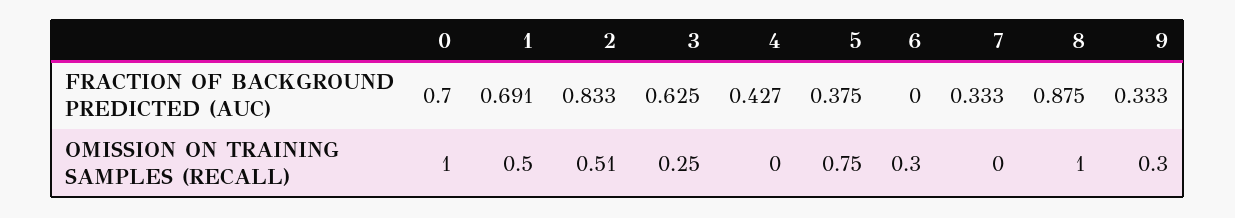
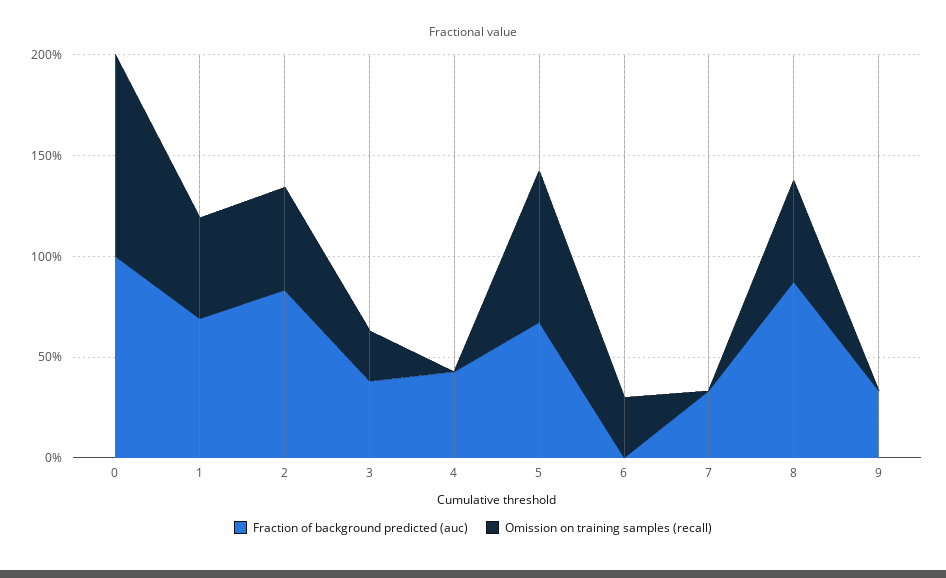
FRACTION OF BACKGROUND PREDICTED (AUC), 0: 0.7 -> 1
FRACTION OF BACKGROUND PREDICTED (AUC), 3: 0.625 -> 0.4
FRACTION OF BACKGROUND PREDICTED (AUC), 5: 0.375 -> 0.7
OMISSION ON TRAINING SAMPLES (RECALL), 8: 1 -> 0.5
OMISSION ON TRAINING SAMPLES (RECALL), 9: 0.3 -> 0

